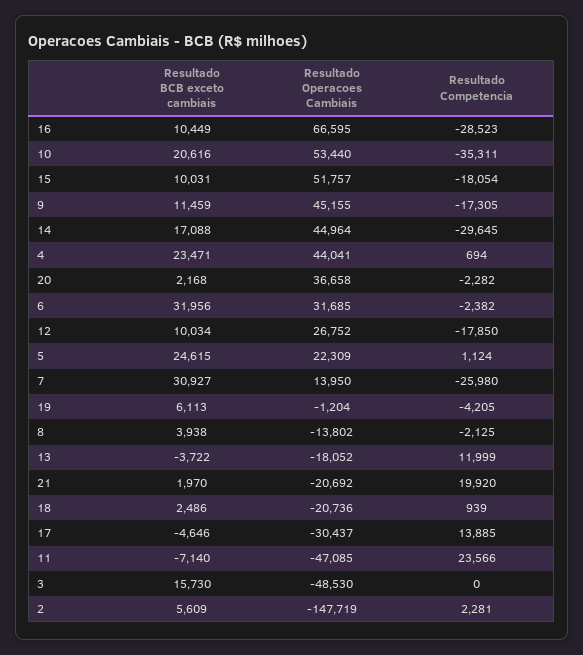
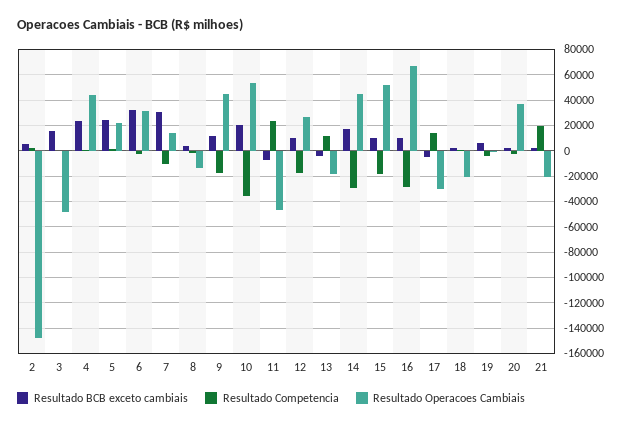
Resultado Competencia, 7: -25980 -> -10000

